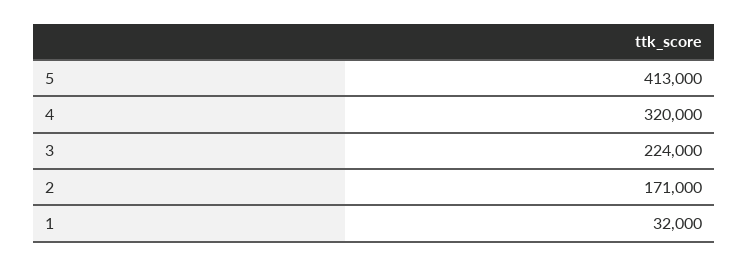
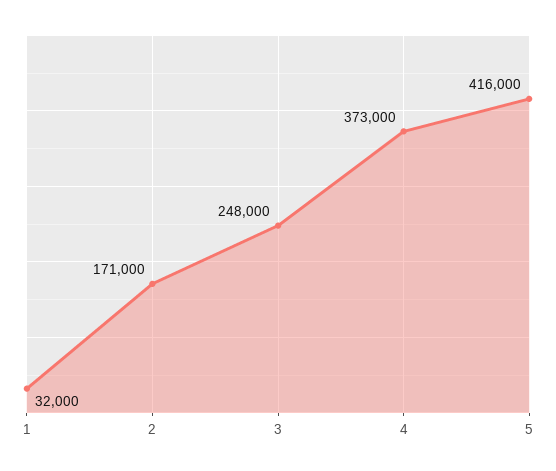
5: 413000 -> 416000
4: 320000 -> 373000
3: 224000 -> 248000

